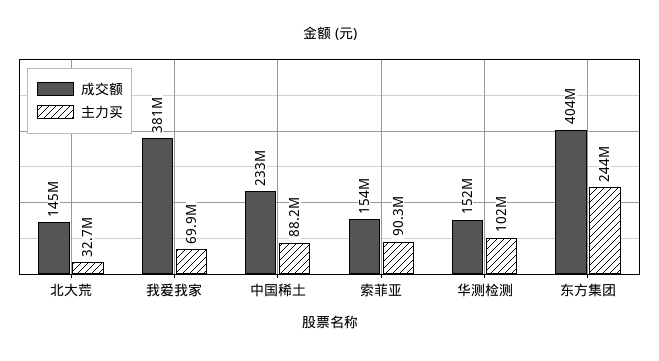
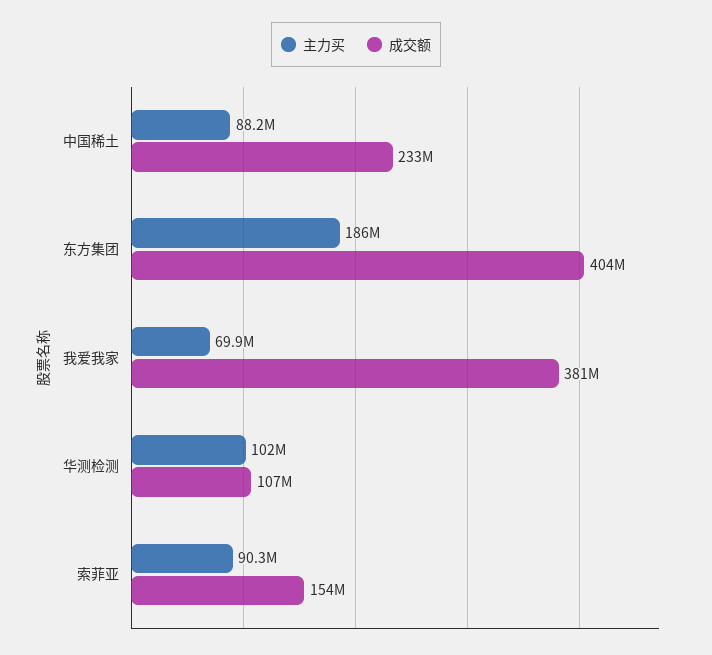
成交额, 北大荒: 145000000 -> none
主力买, 北大荒: 32700000 -> none
成交额, 华测检测: 152000000 -> 107000000
主力买, 东方集团: 244000000 -> 186000000

